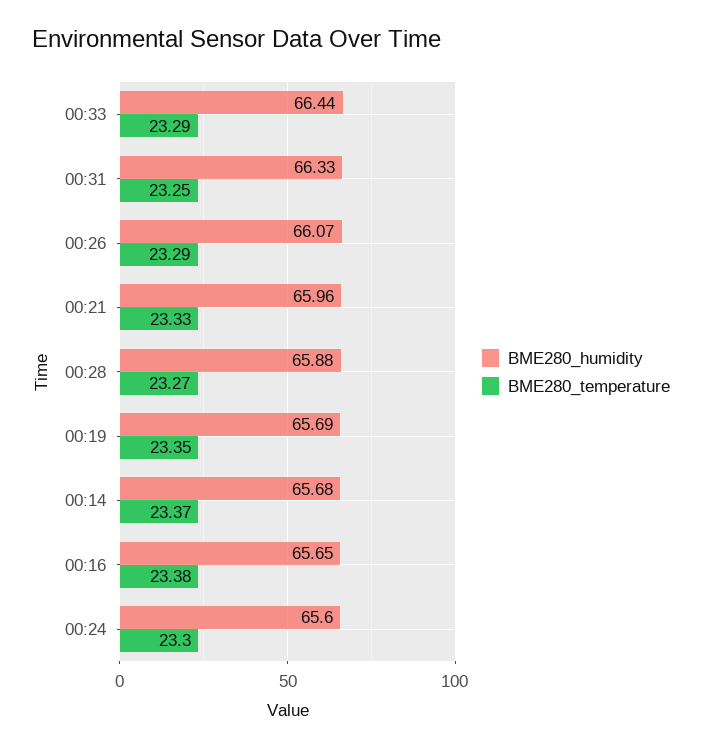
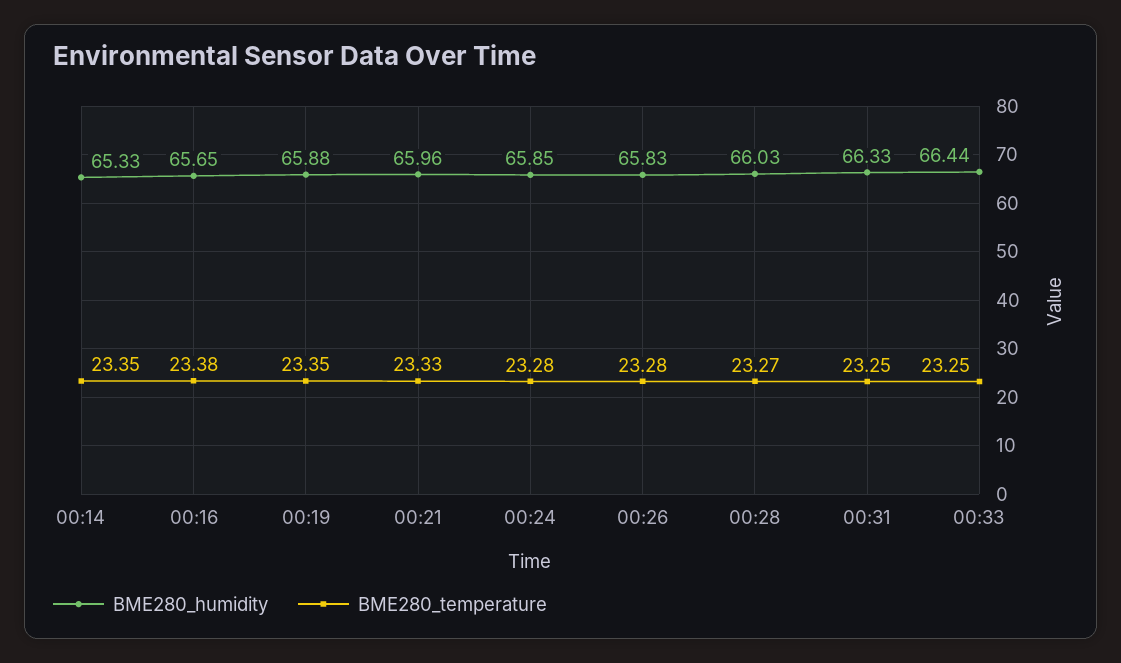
BME280_temperature, 00:33: 23.29 -> 23.25
BME280_humidity, 00:26: 66.07 -> 65.83
BME280_temperature, 00:26: 23.29 -> 23.28
BME280_humidity, 00:28: 65.88 -> 66.03
BME280_humidity, 00:19: 65.69 -> 65.88
BME280_humidity, 00:14: 65.68 -> 65.33
BME280_temperature, 00:14: 23.37 -> 23.35
BME280_humidity, 00:24: 65.6 -> 65.85
BME280_temperature, 00:24: 23.3 -> 23.28

